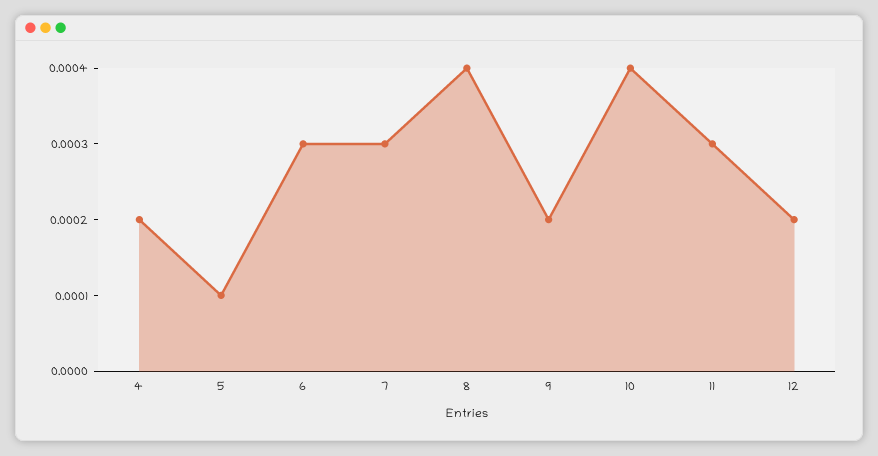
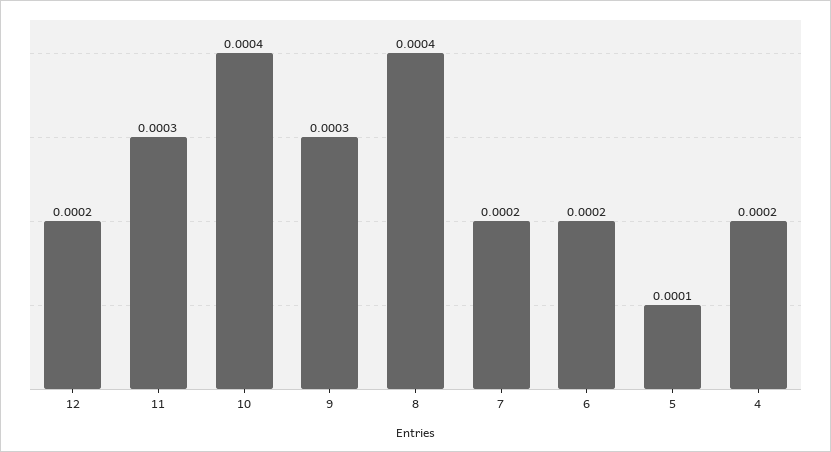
6: 0.0003 -> 0.0002
7: 0.0003 -> 0.0002
9: 0.0002 -> 0.0003

